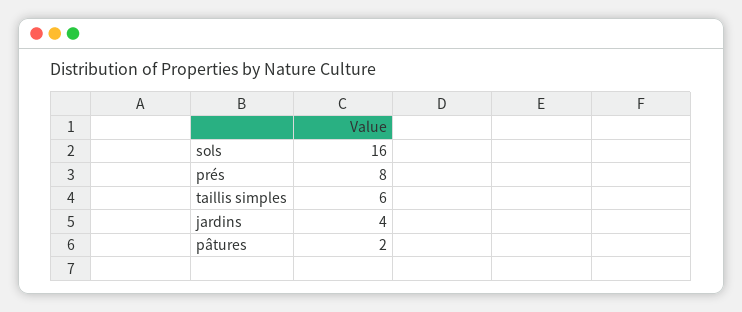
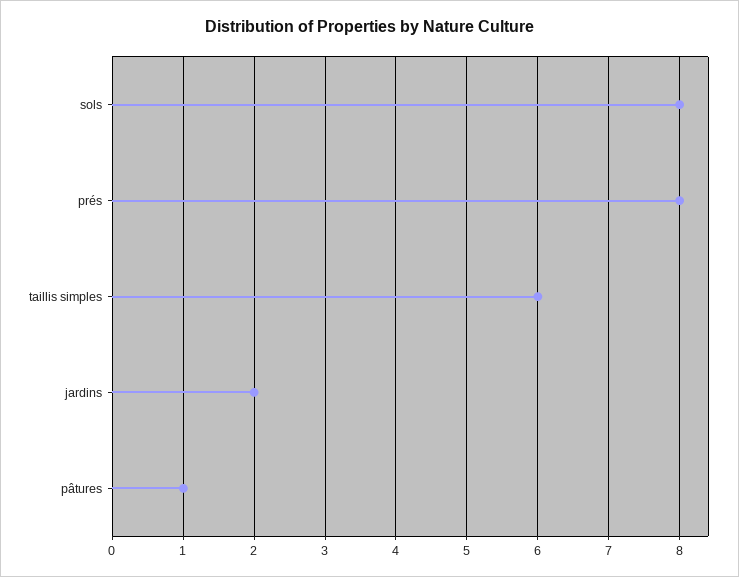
sols: 16 -> 8
jardins: 4 -> 2
pâtures: 2 -> 1

